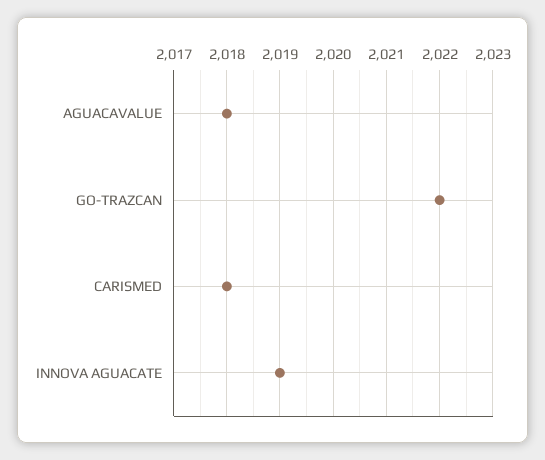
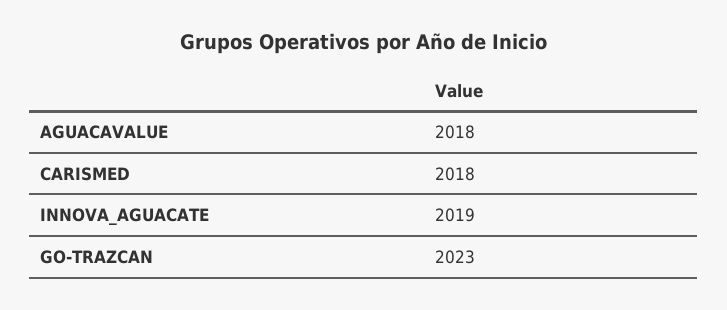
GO-TRAZCAN: 2022 -> 2023

